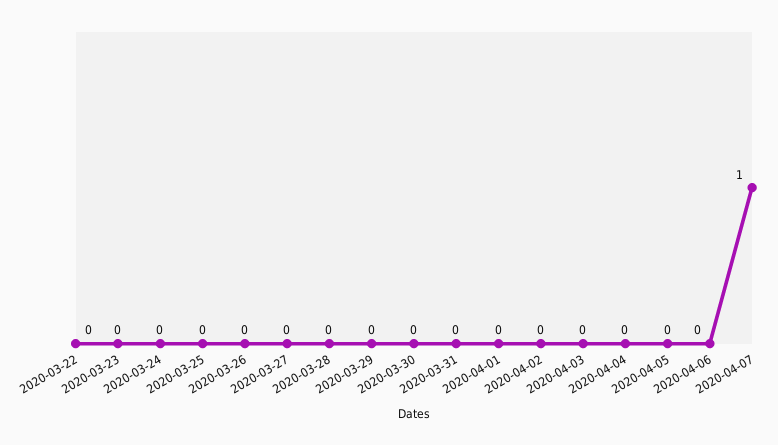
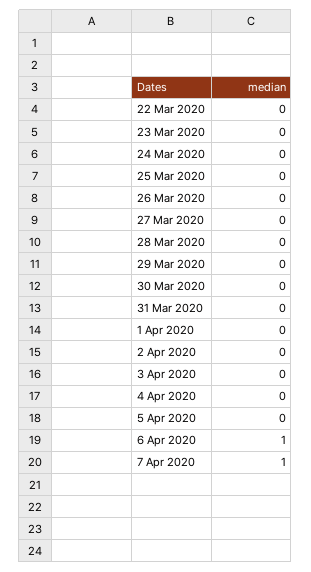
2020-04-06: 0 -> 1

